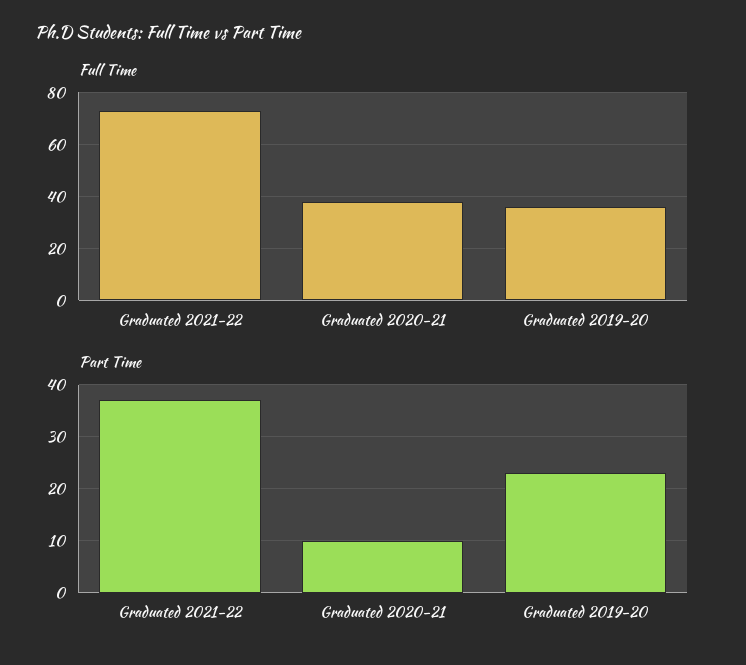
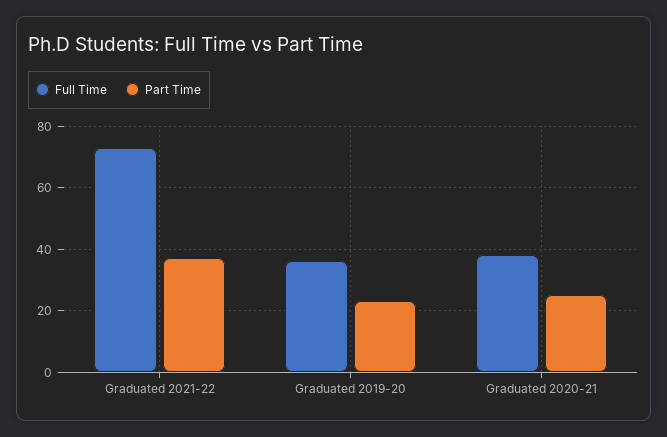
Part Time, Graduated 2020-21: 10 -> 25

